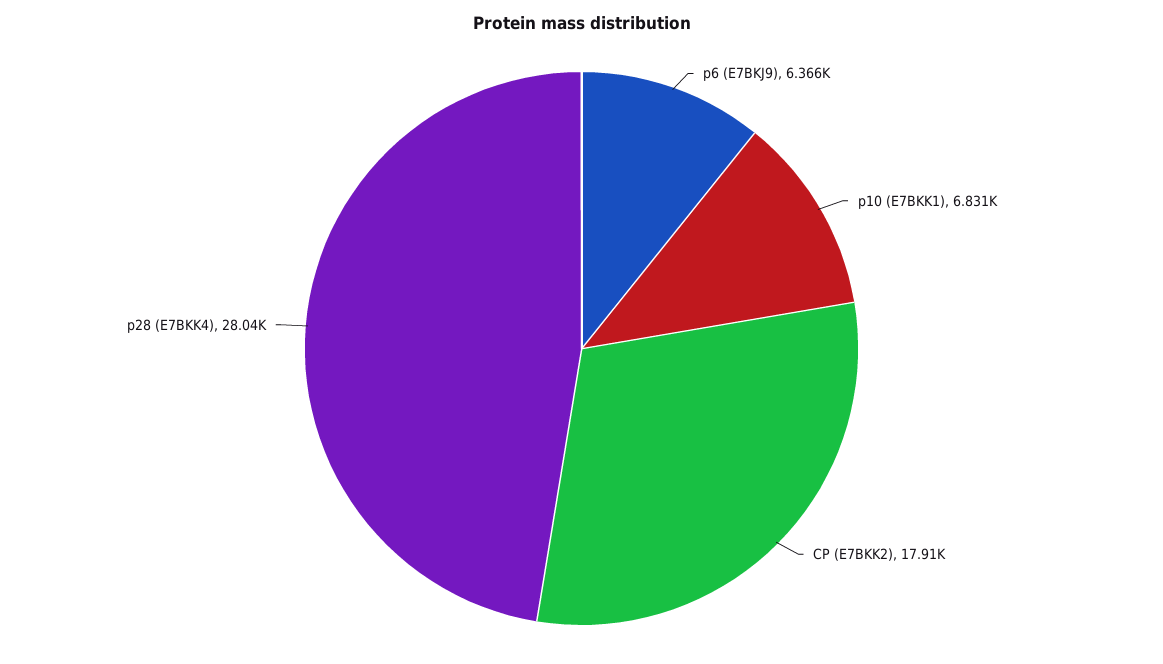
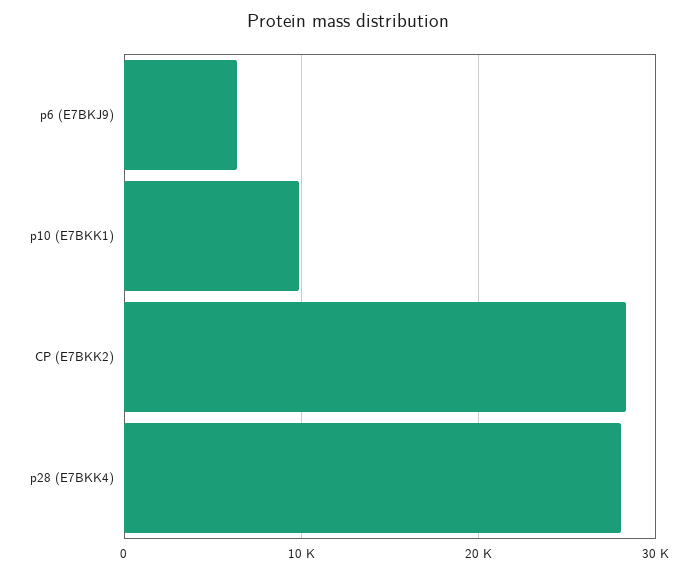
p10 (E7BKK1): 6831 -> 10000
CP (E7BKK2): 17910 -> 28000

